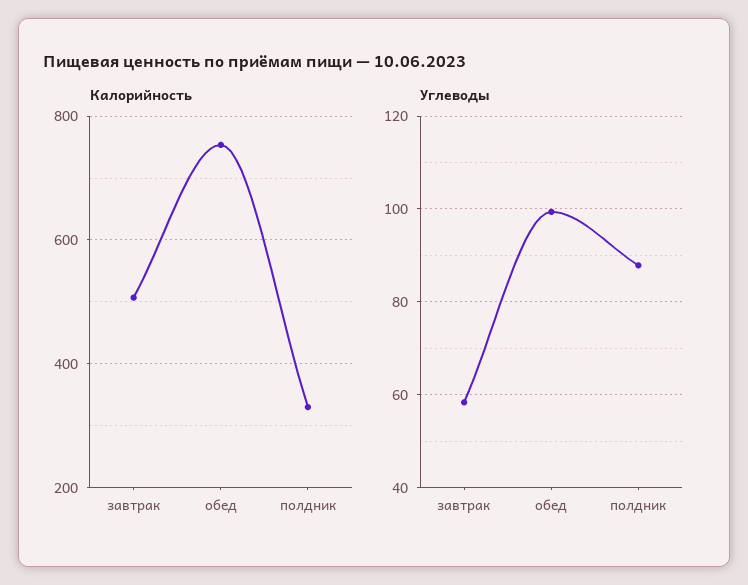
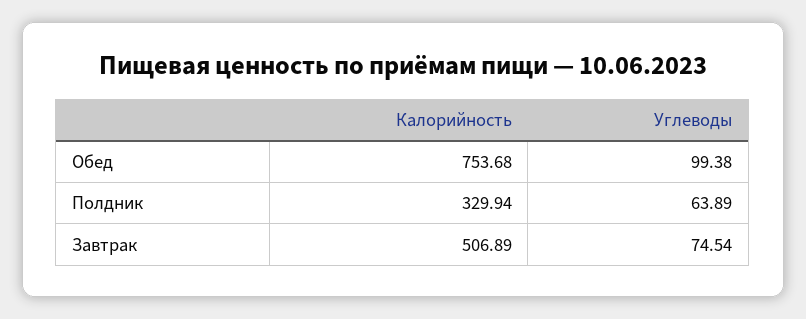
Углеводы, завтрак: 58 -> 74.54
Углеводы, полдник: 88 -> 63.89

